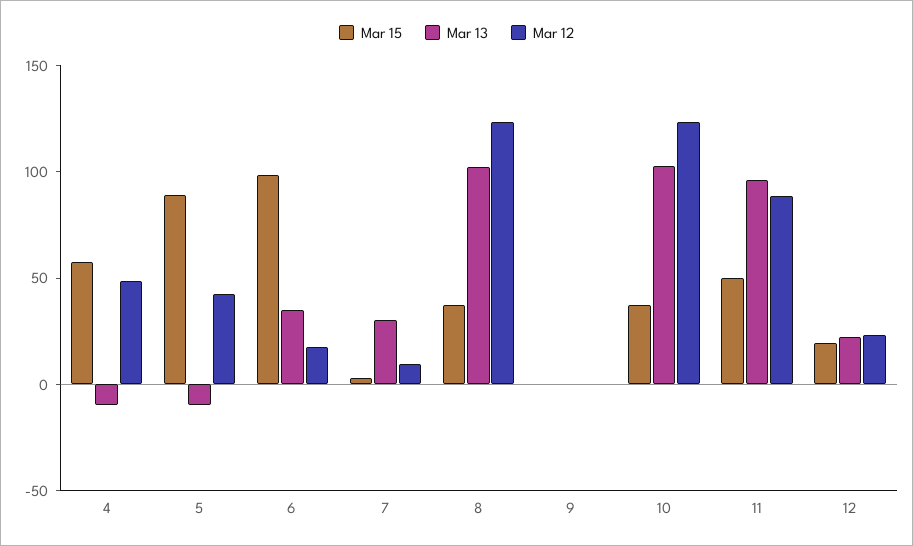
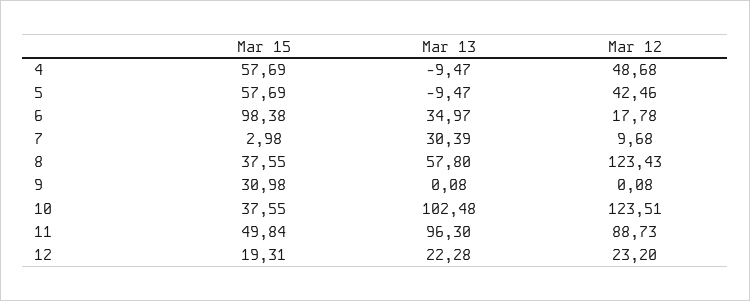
Mar 15, 5: 90 -> 57.69
Mar 13, 8: 100 -> 57.8
Mar 15, 9: 0 -> 30.98

